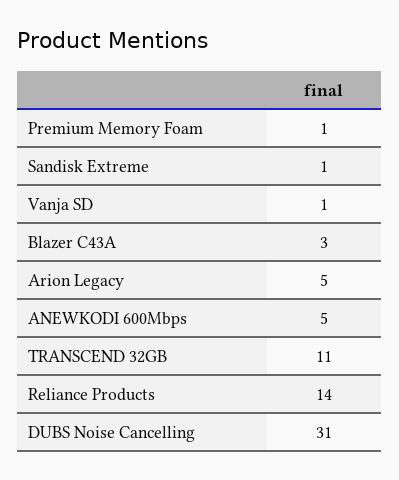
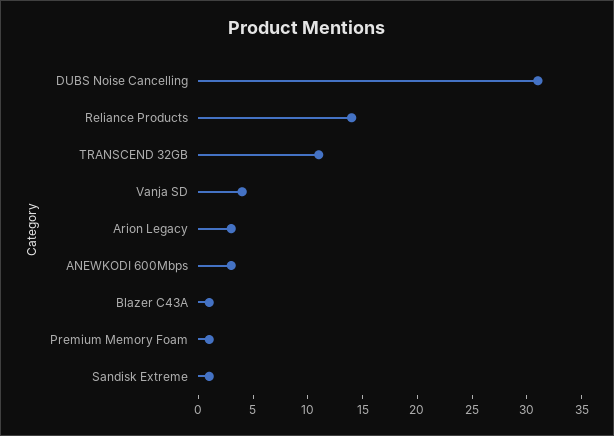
Vanja SD: 1 -> 4
Blazer C43A: 3 -> 1
Arion Legacy: 5 -> 3
ANEWKODI 600Mbps: 5 -> 3

